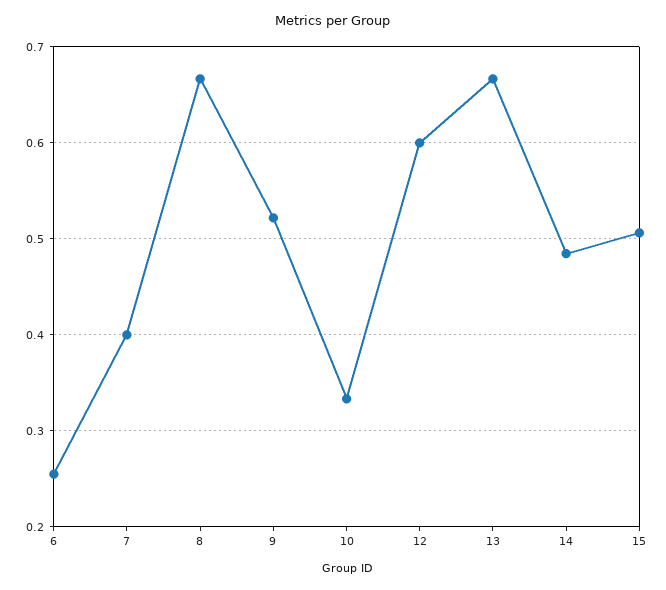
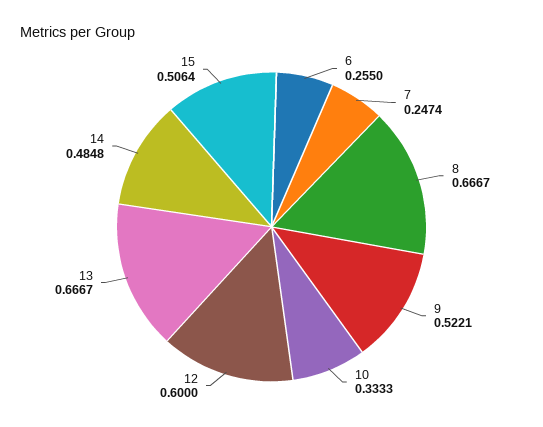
7: 0.4 -> 0.2474

